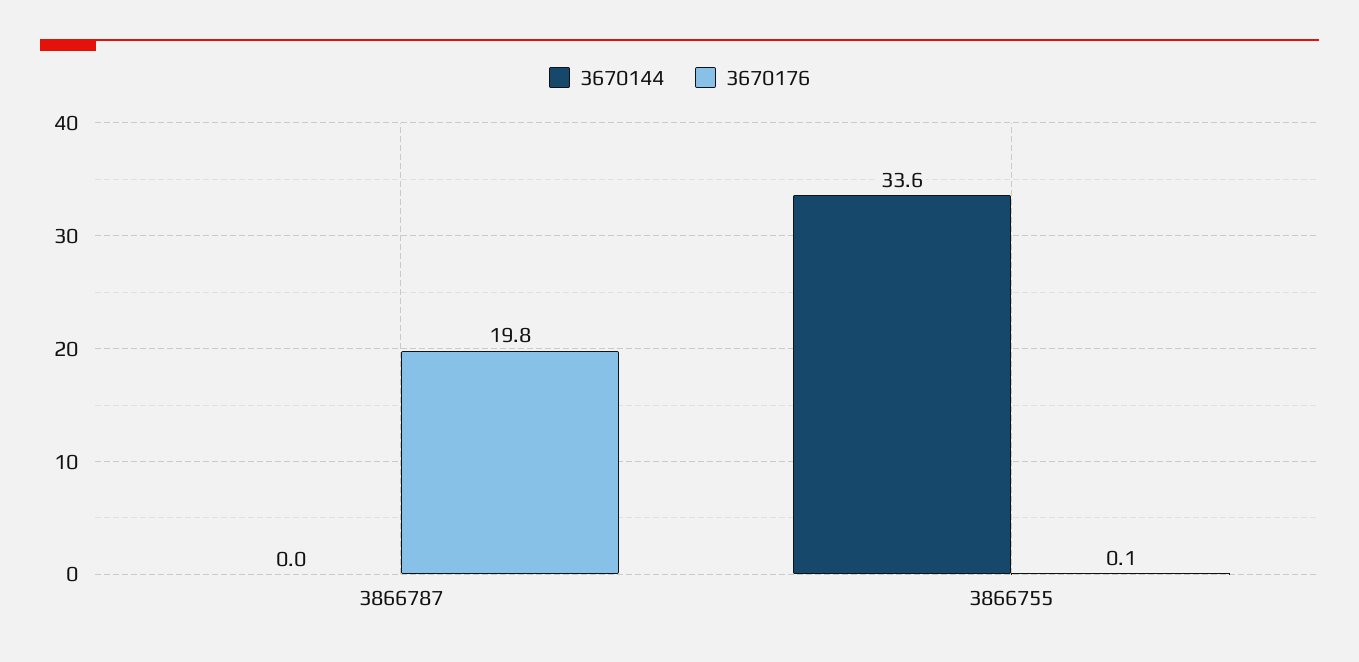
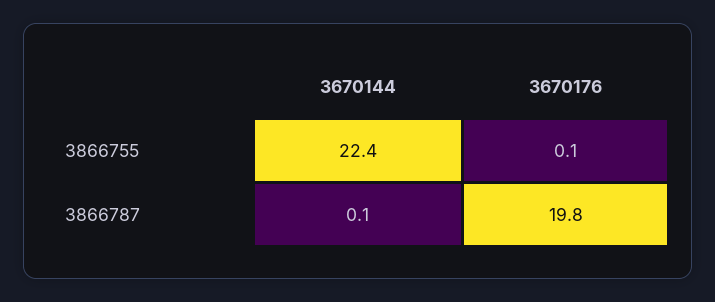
3670144, 3866787: 0 -> 0.1
3670144, 3866755: 33.6 -> 22.4

